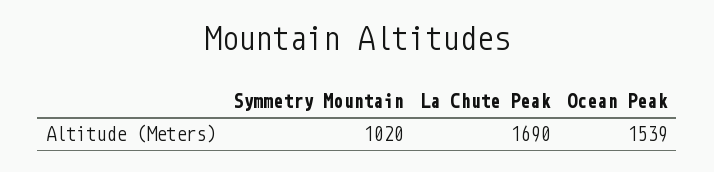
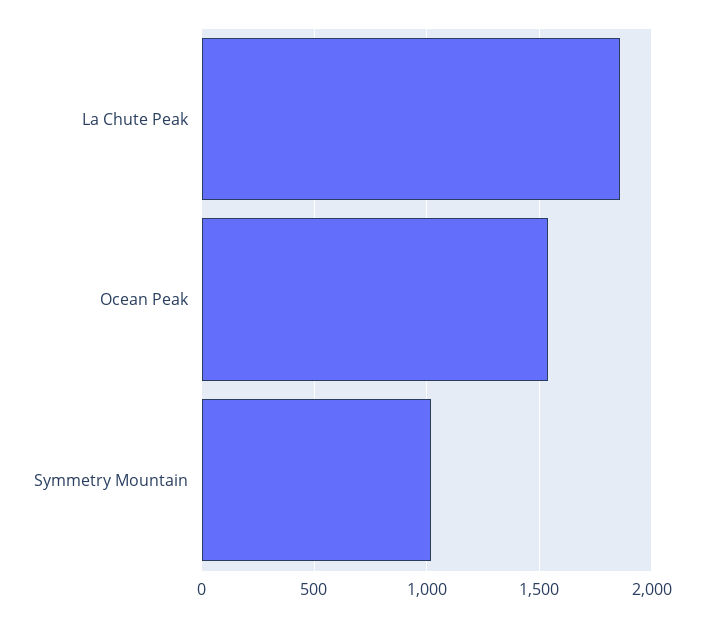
La Chute Peak: 1690 -> 1850

